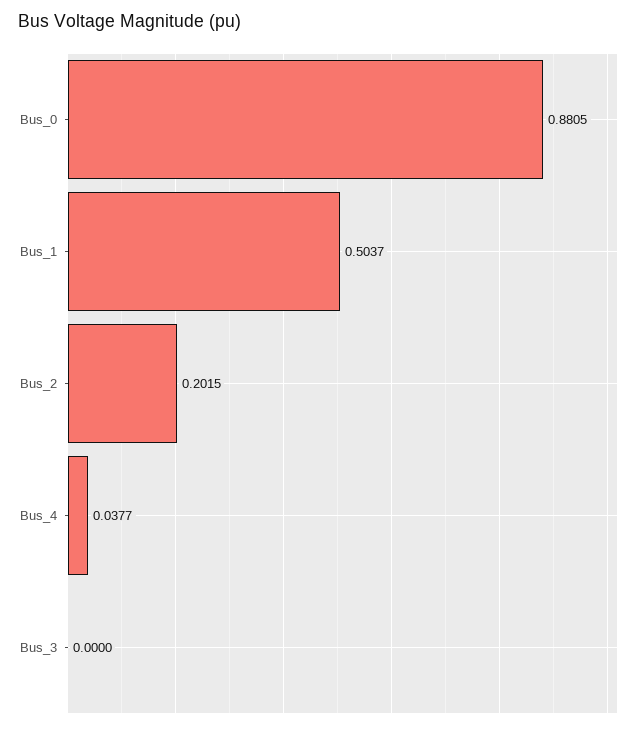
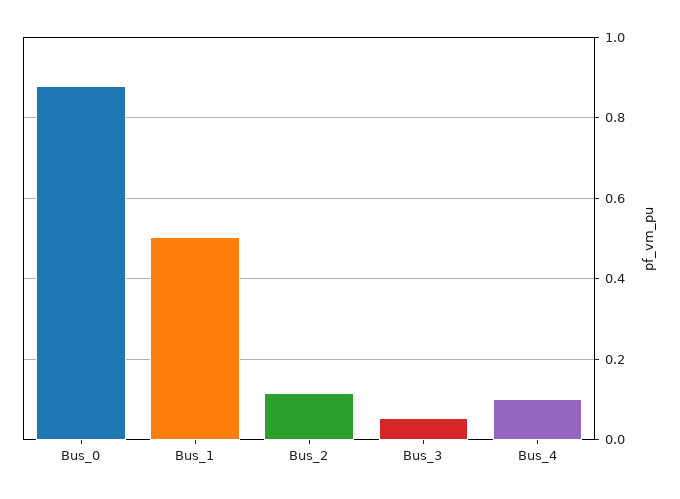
Bus_2: 0.2015 -> 0.12
Bus_4: 0.0377 -> 0.1
Bus_3: 0 -> 0.06

